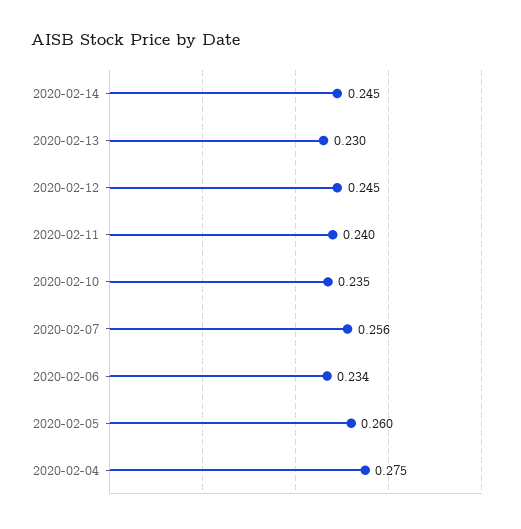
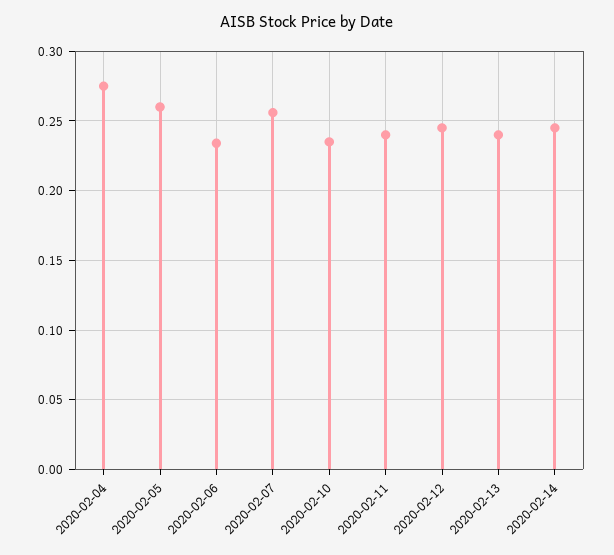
2020-02-13: 0.23 -> 0.24

